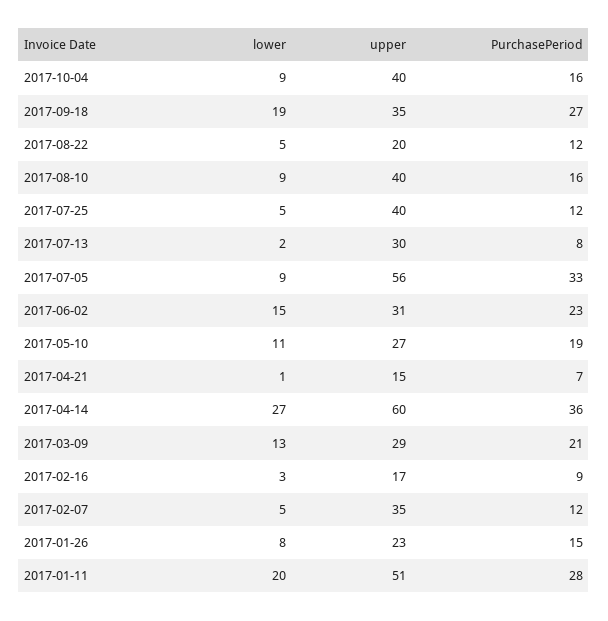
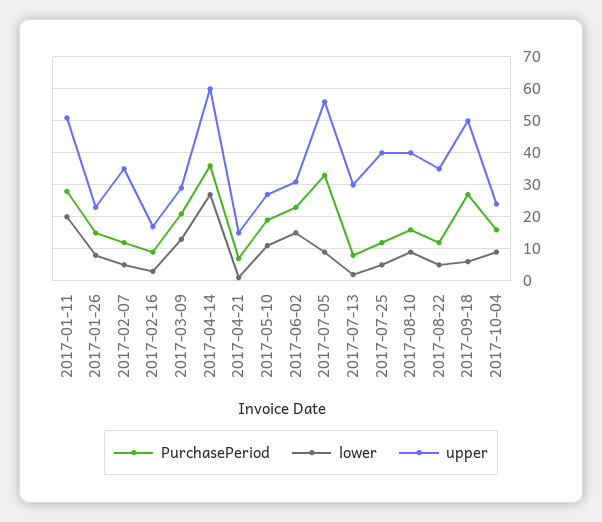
upper, 2017-10-04: 40 -> 25
lower, 2017-09-18: 19 -> 5
upper, 2017-09-18: 35 -> 50
upper, 2017-08-22: 20 -> 35

